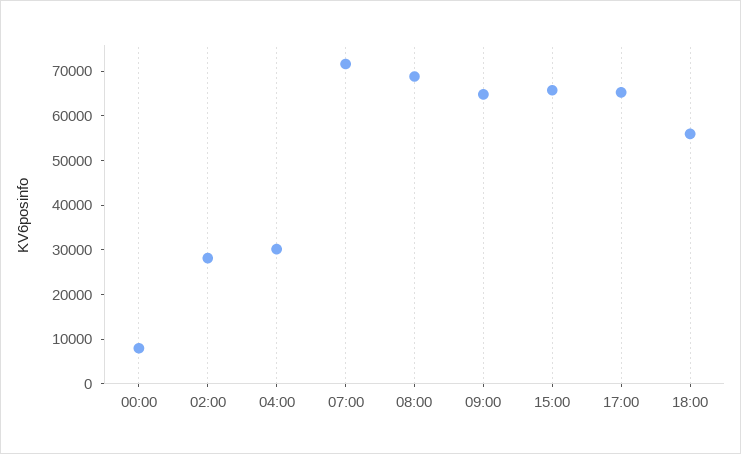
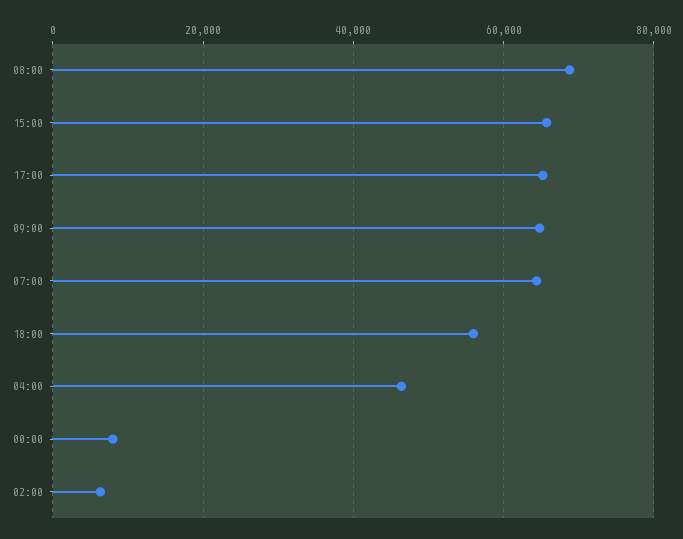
02:00: 28000 -> 6000
04:00: 30000 -> 46000
07:00: 72000 -> 64000

